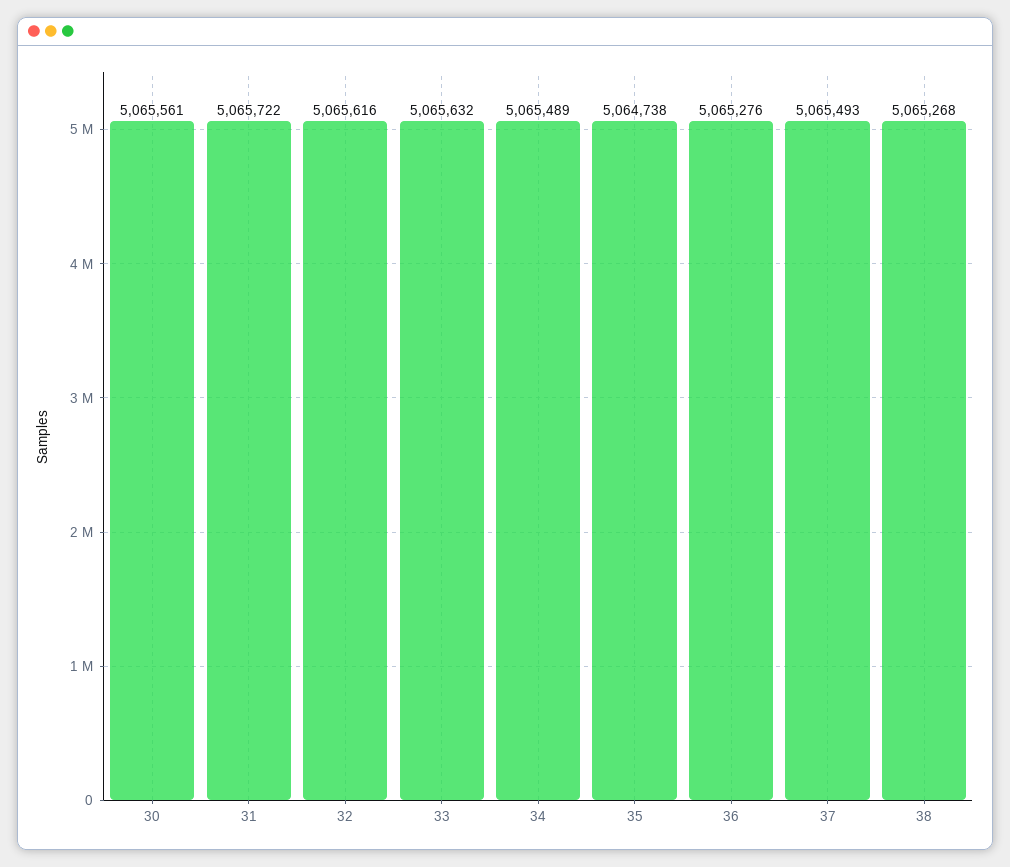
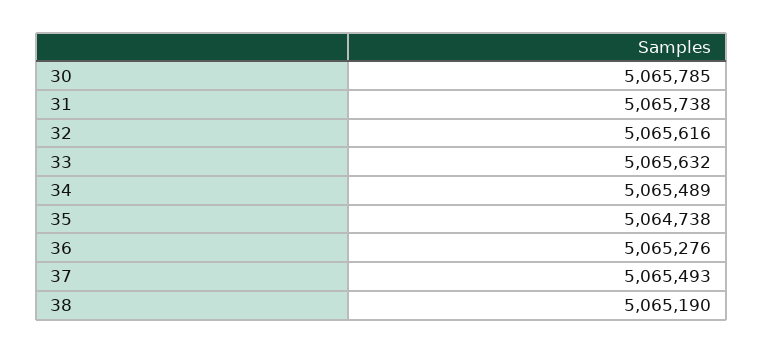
30: 5065561 -> 5065785
31: 5065722 -> 5065738
38: 5065268 -> 5065190

